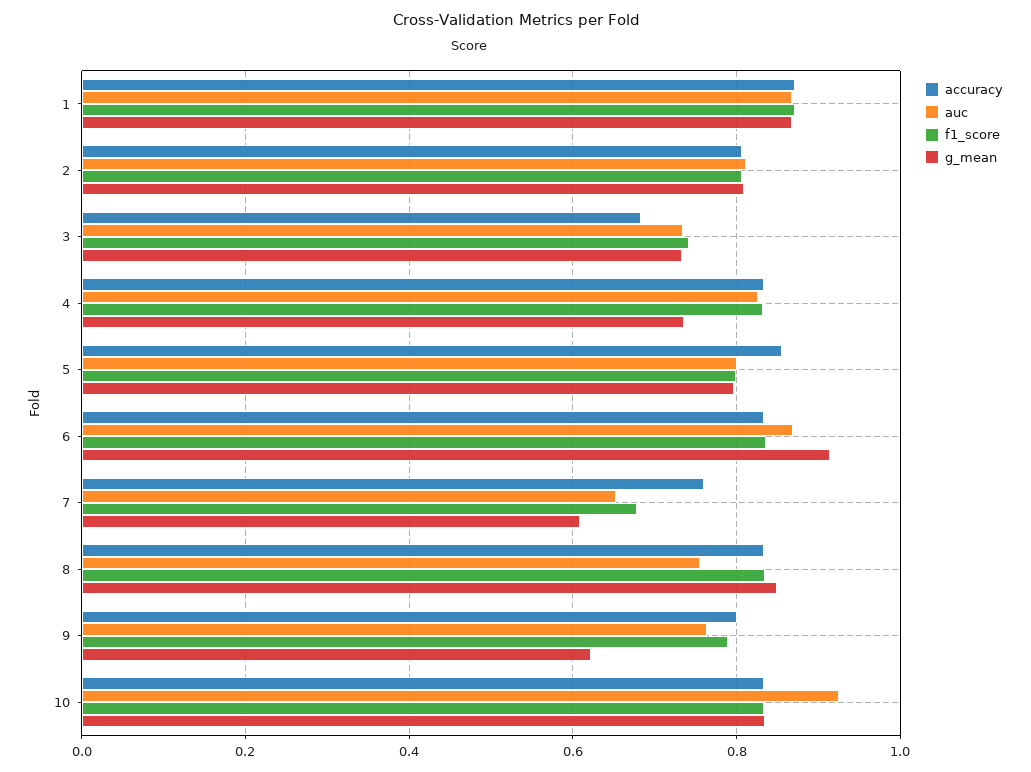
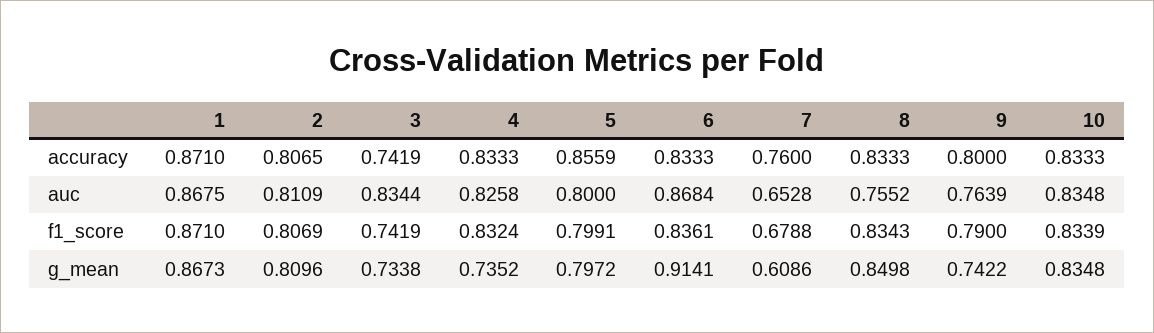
accuracy, 3: 0.68 -> 0.7419
auc, 3: 0.74 -> 0.8344
g_mean, 9: 0.62 -> 0.7422
auc, 10: 0.92 -> 0.8348

